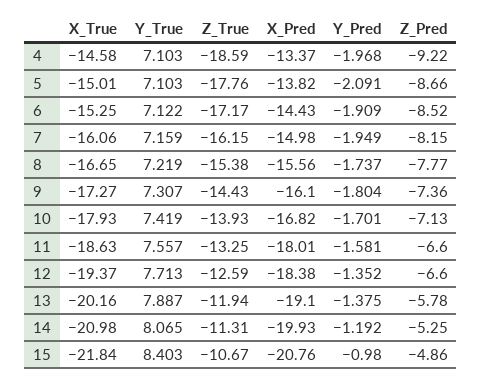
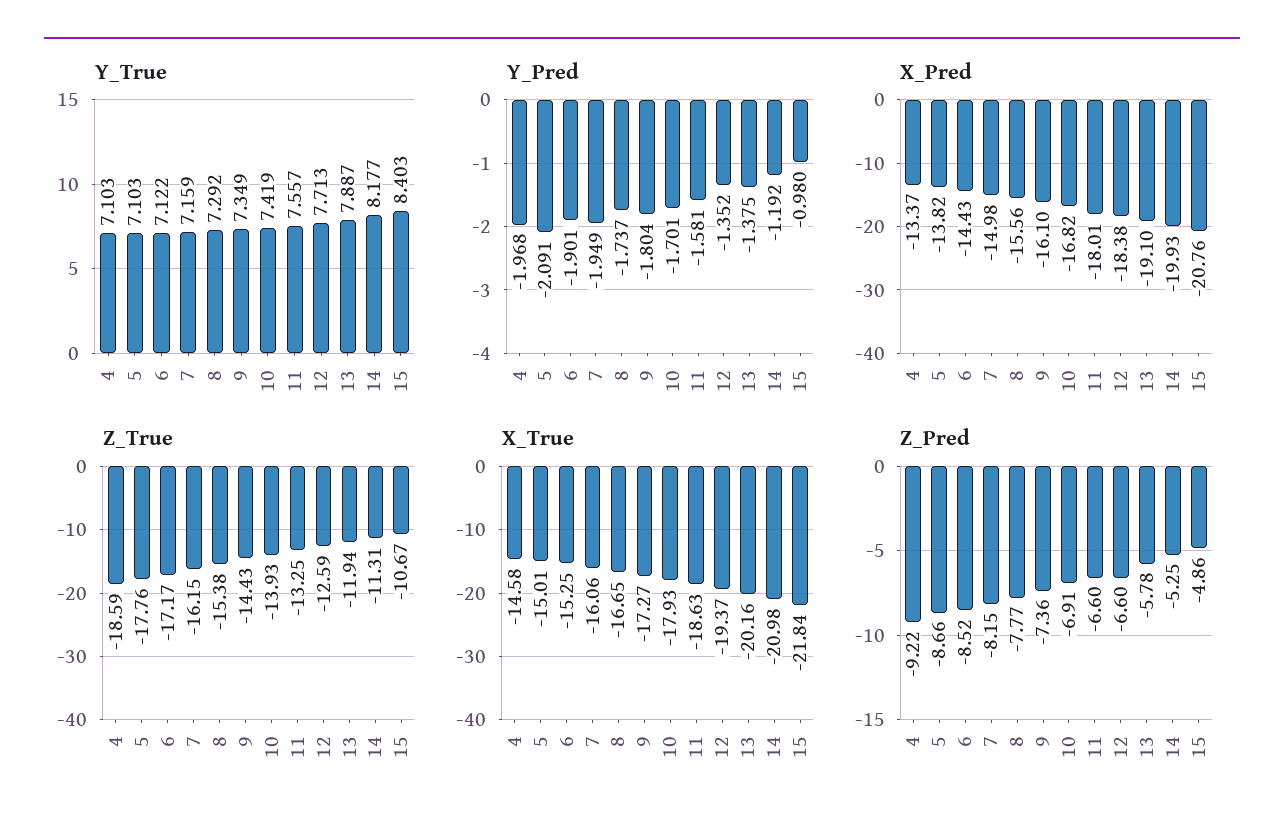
Y_Pred, 6: -1.909 -> -1.901
Y_True, 8: 7.219 -> 7.292
Y_True, 9: 7.307 -> 7.349
Z_Pred, 10: -7.13 -> -6.91
Y_True, 14: 8.065 -> 8.177

